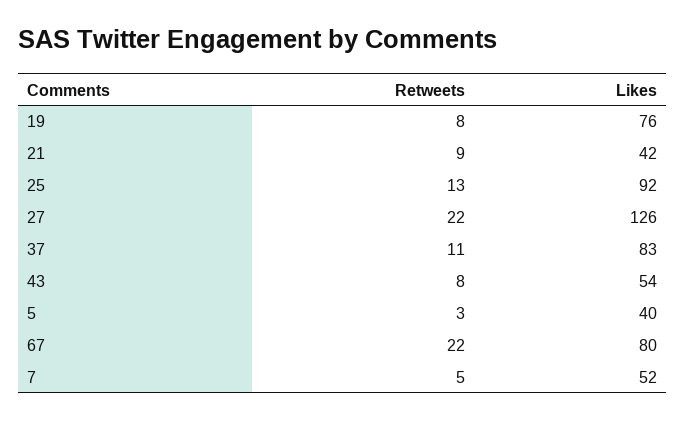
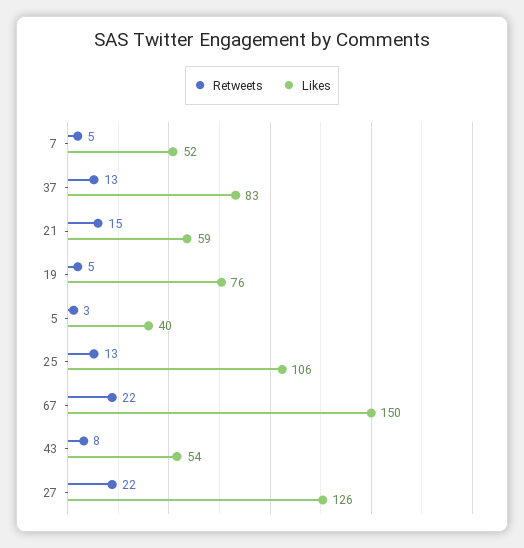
Retweets, 19: 8 -> 5
Retweets, 21: 9 -> 15
Likes, 21: 42 -> 59
Likes, 25: 92 -> 106
Retweets, 37: 11 -> 13
Likes, 67: 80 -> 150

